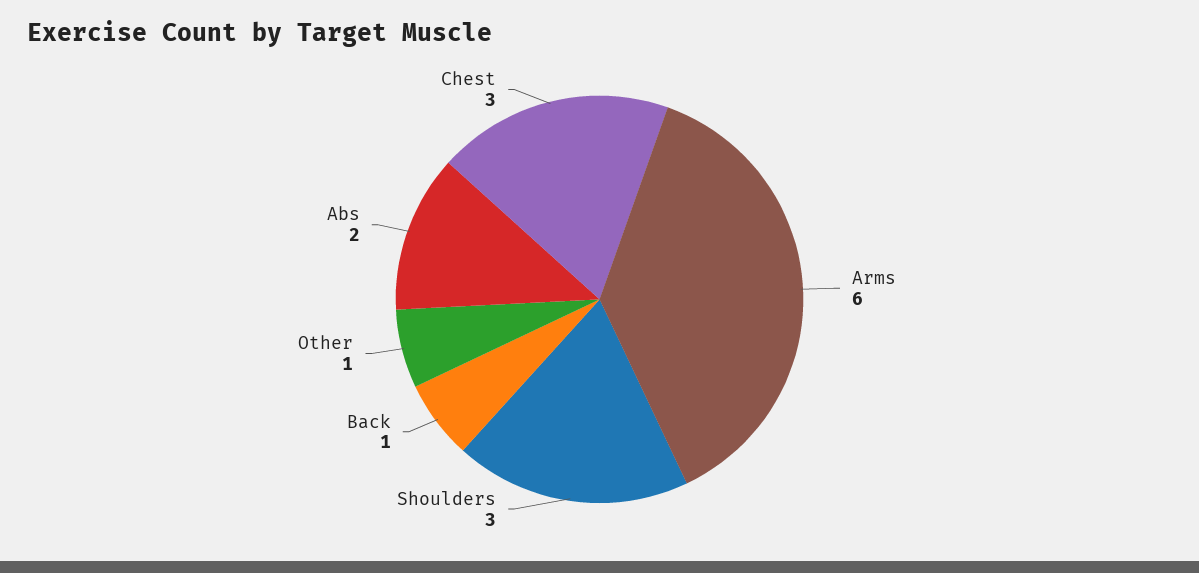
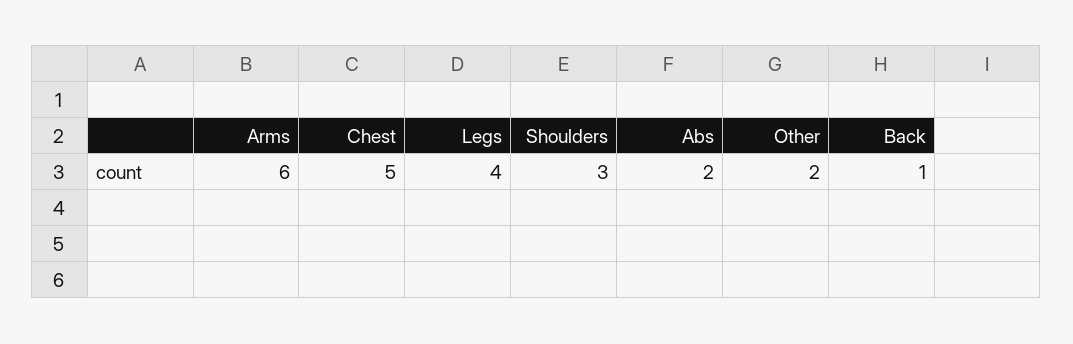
Other: 1 -> 2
Chest: 3 -> 5
Legs: none -> 4

